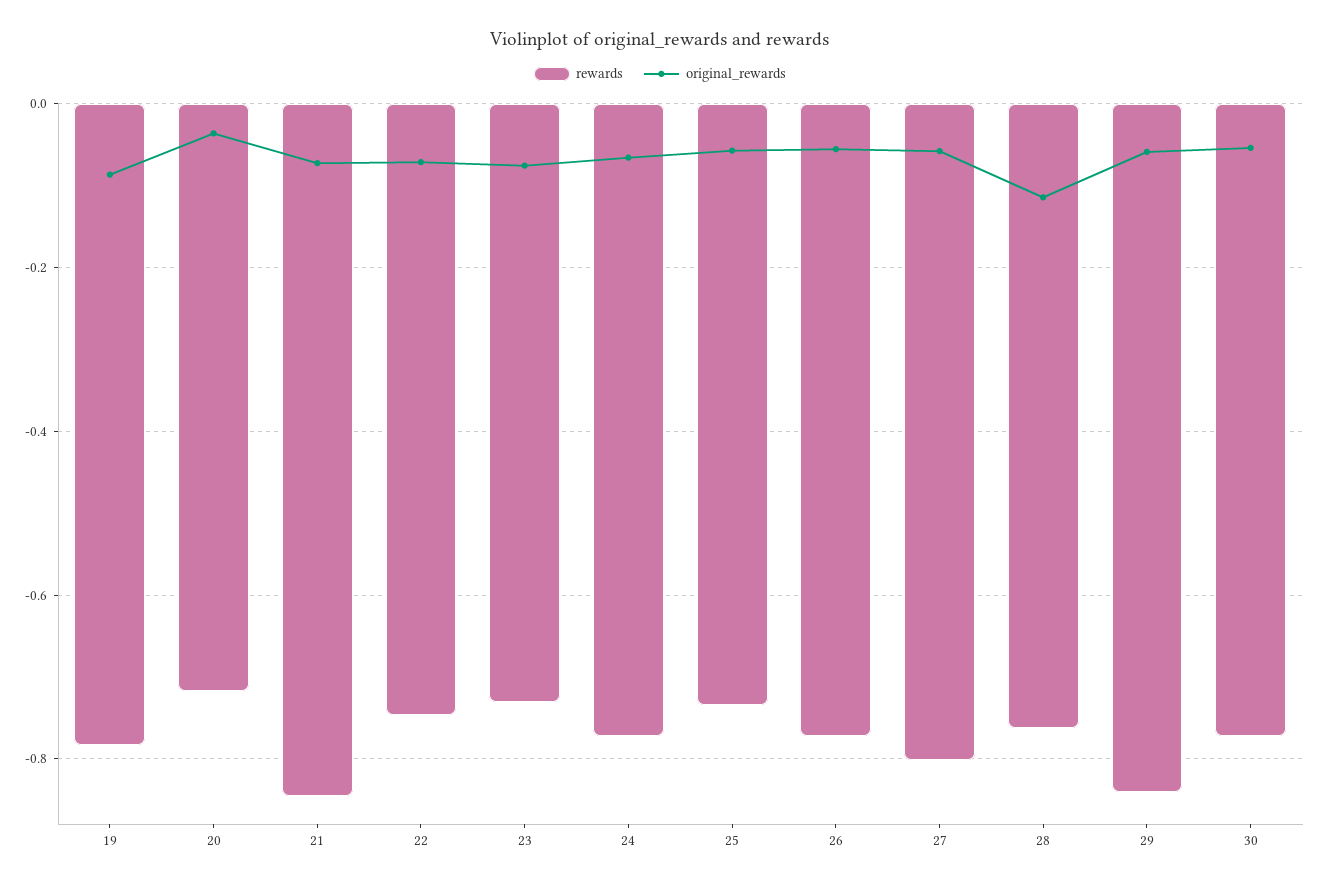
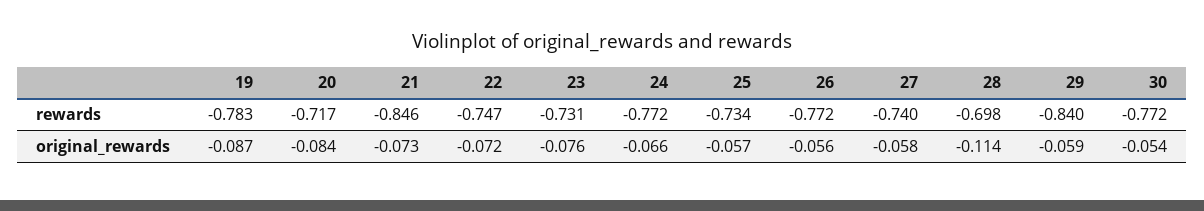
original_rewards, 20: -0.04 -> -0.084
rewards, 27: -0.8 -> -0.74
rewards, 28: -0.76 -> -0.698

